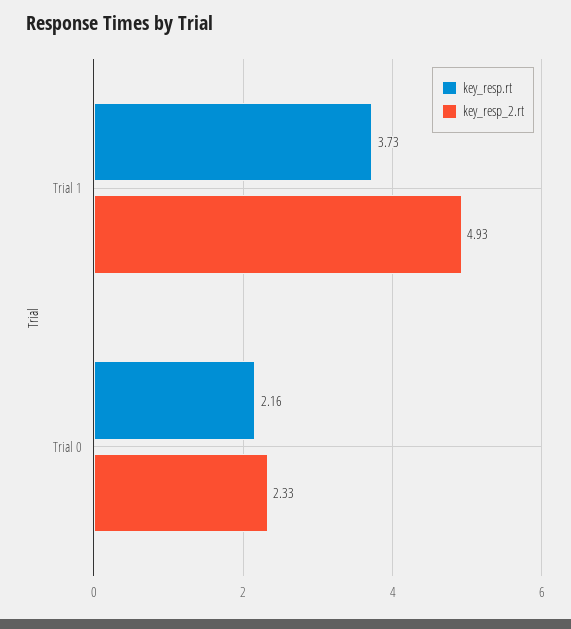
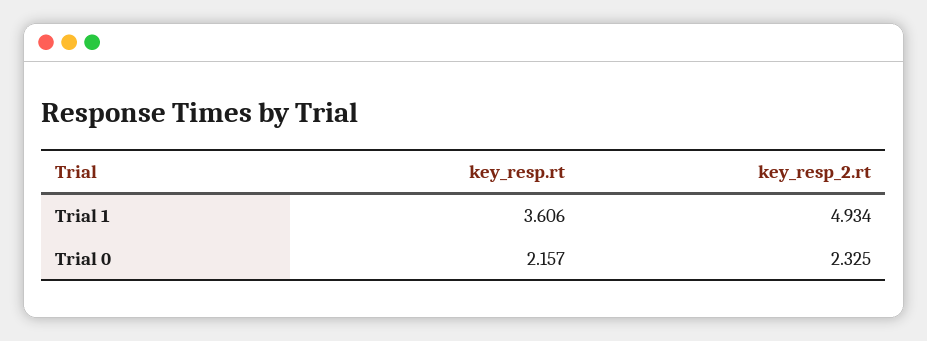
key_resp.rt, Trial 1: 3.73 -> 3.606

